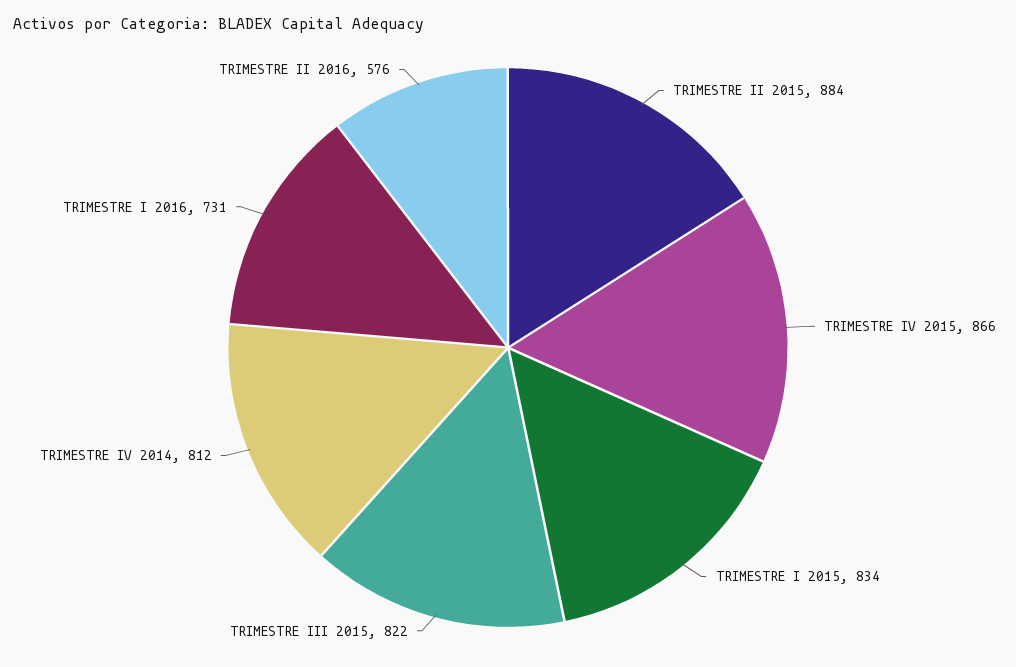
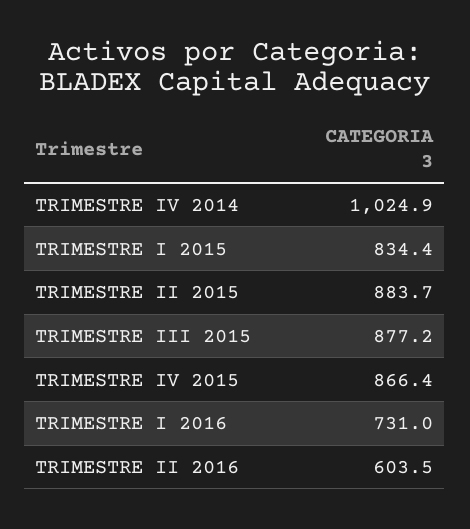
TRIMESTRE III 2015: 822 -> 877.2
TRIMESTRE IV 2014: 812 -> 1024.9
TRIMESTRE II 2016: 576 -> 603.5

